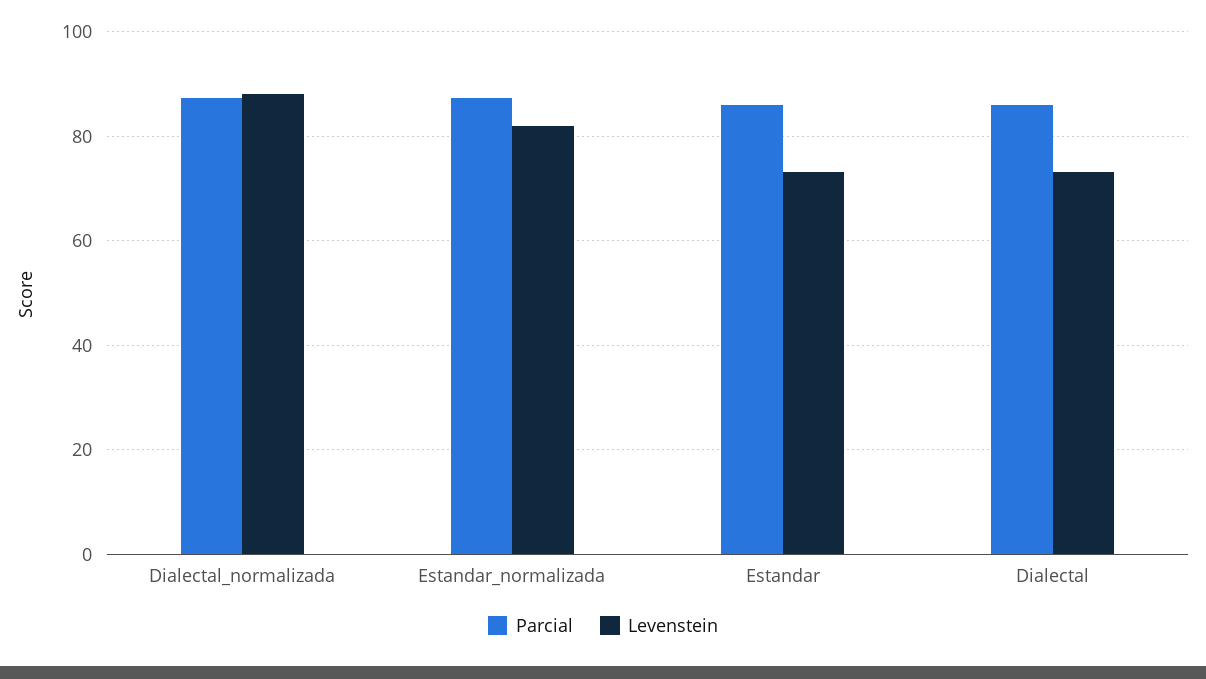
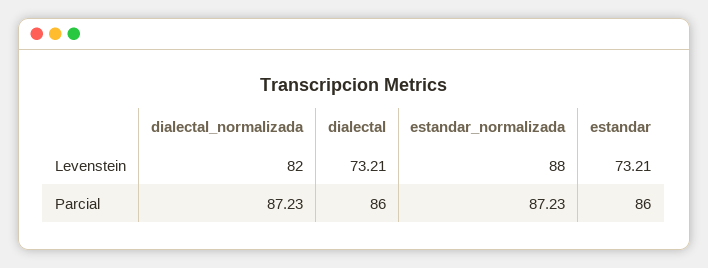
Levenstein, Dialectal_normalizada: 88 -> 82
Levenstein, Estandar_normalizada: 82 -> 88

